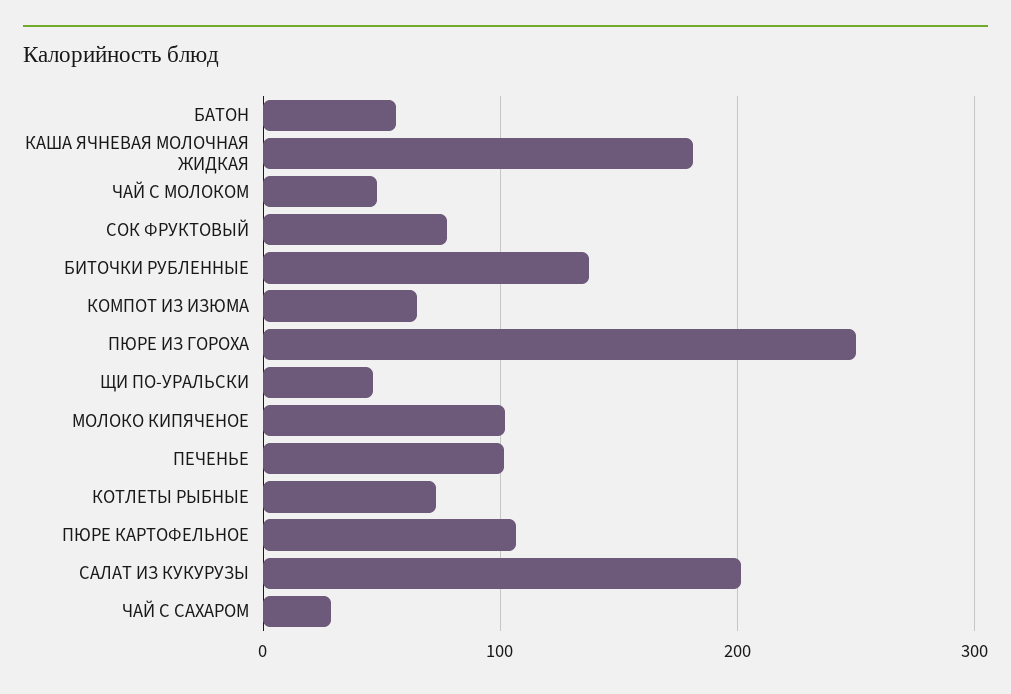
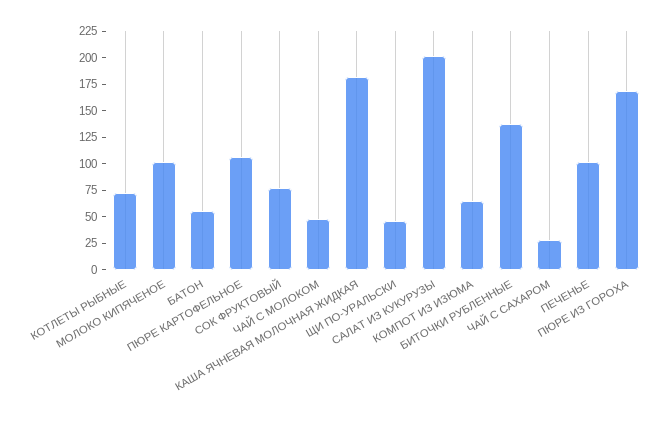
ПЮРЕ ИЗ ГОРОХА: 250 -> 175

